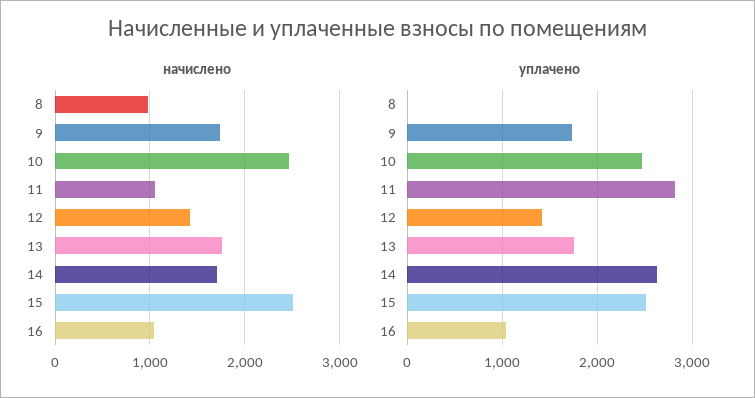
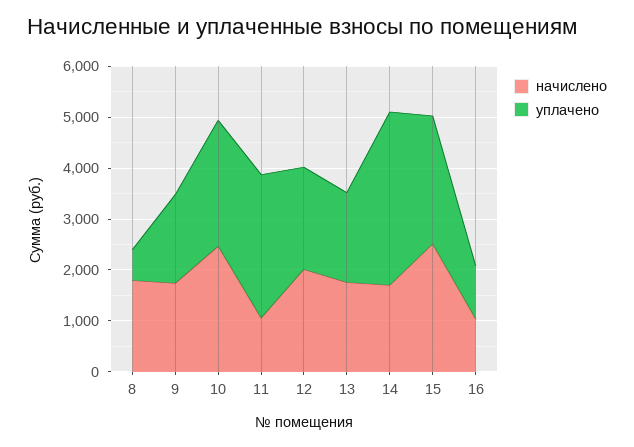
начислено, 8: 1000 -> 1800
начислено, 12: 1400 -> 2000
уплачено, 8: 0 -> 600
уплачено, 12: 1400 -> 2000
уплачено, 14: 2600 -> 3400

